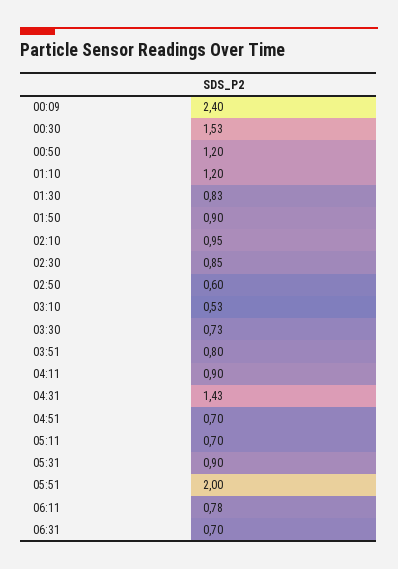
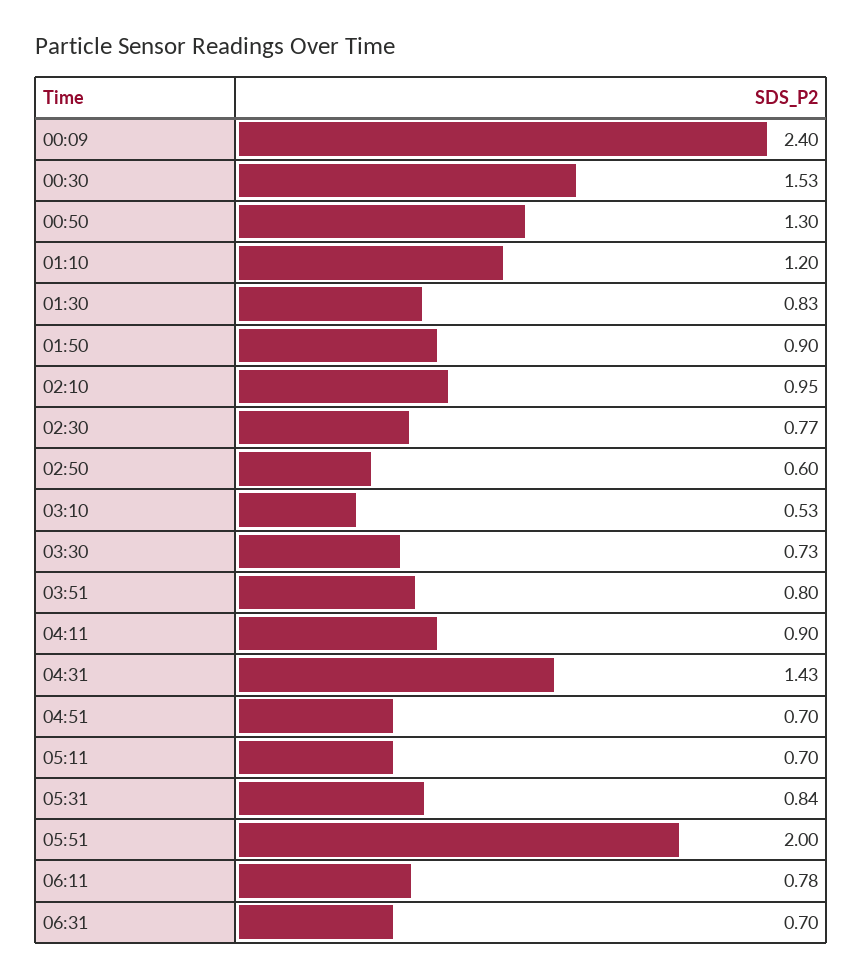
00:50: 1.2 -> 1.3
02:30: 0.85 -> 0.77
05:31: 0.9 -> 0.84

